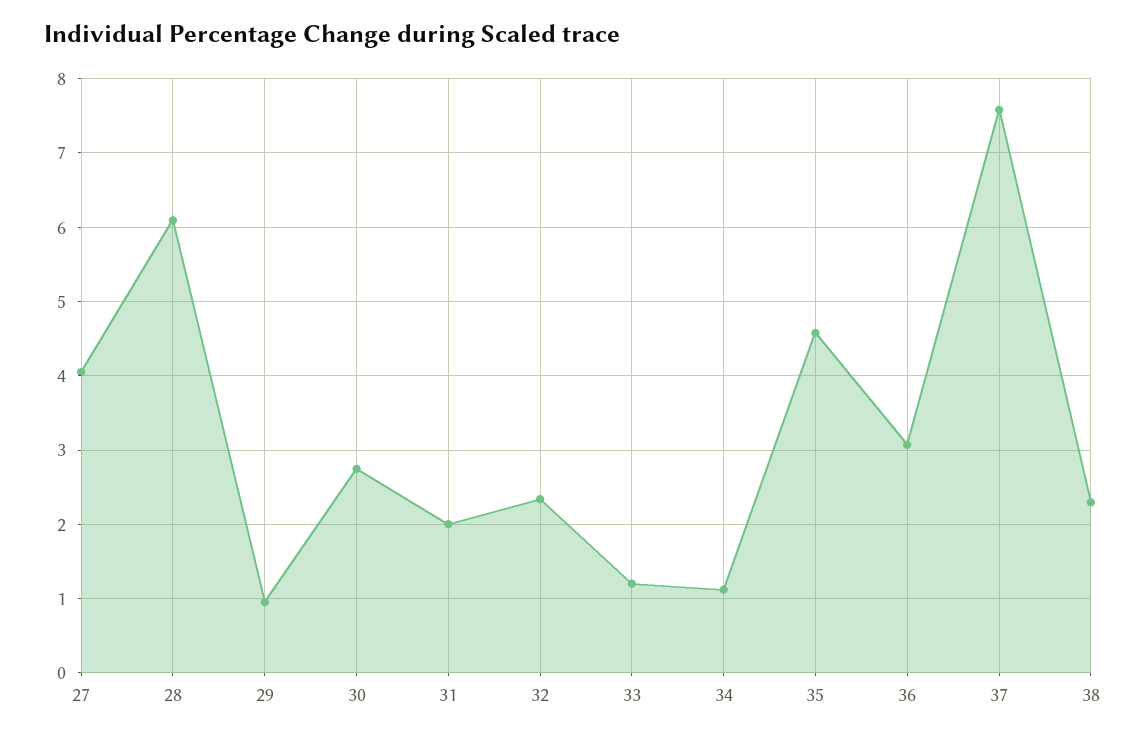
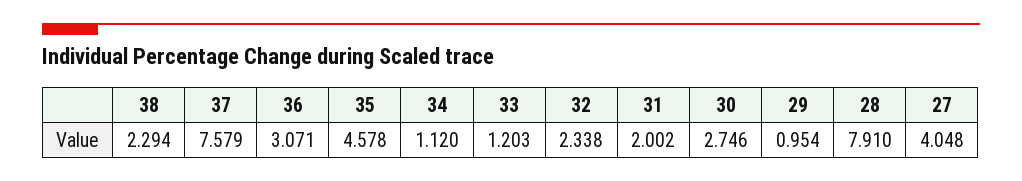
28: 6.1 -> 7.91

